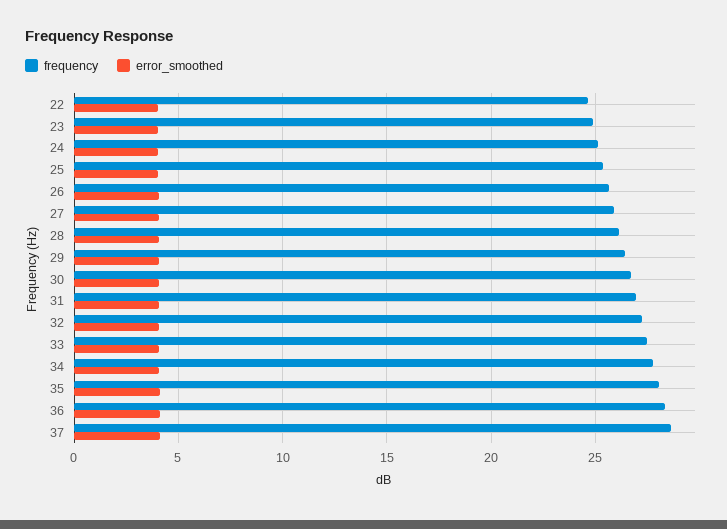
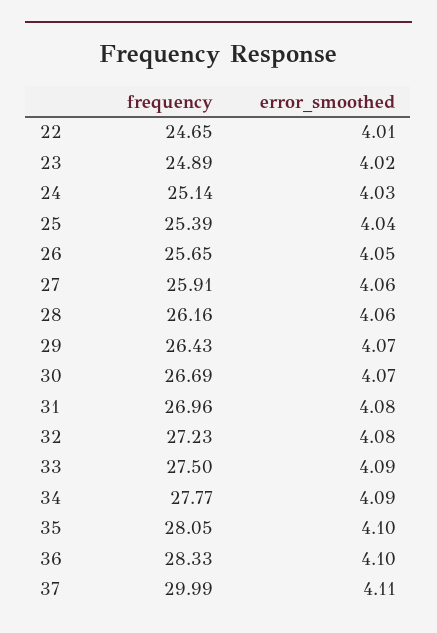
frequency, 37: 28.5 -> 29.99

